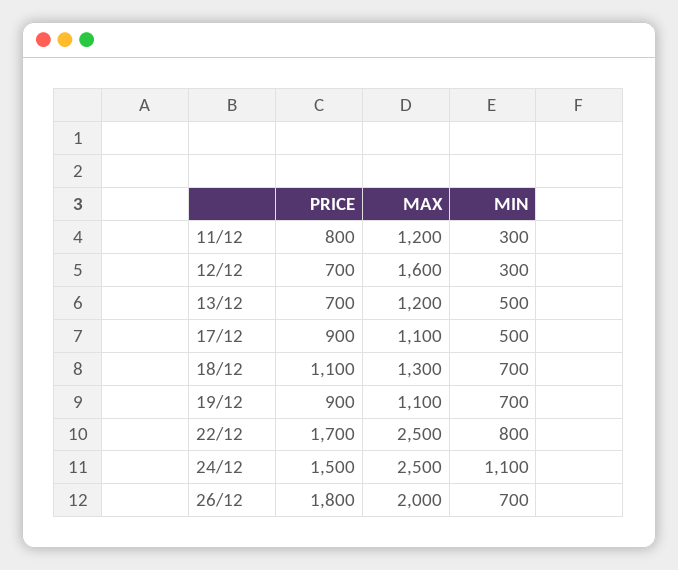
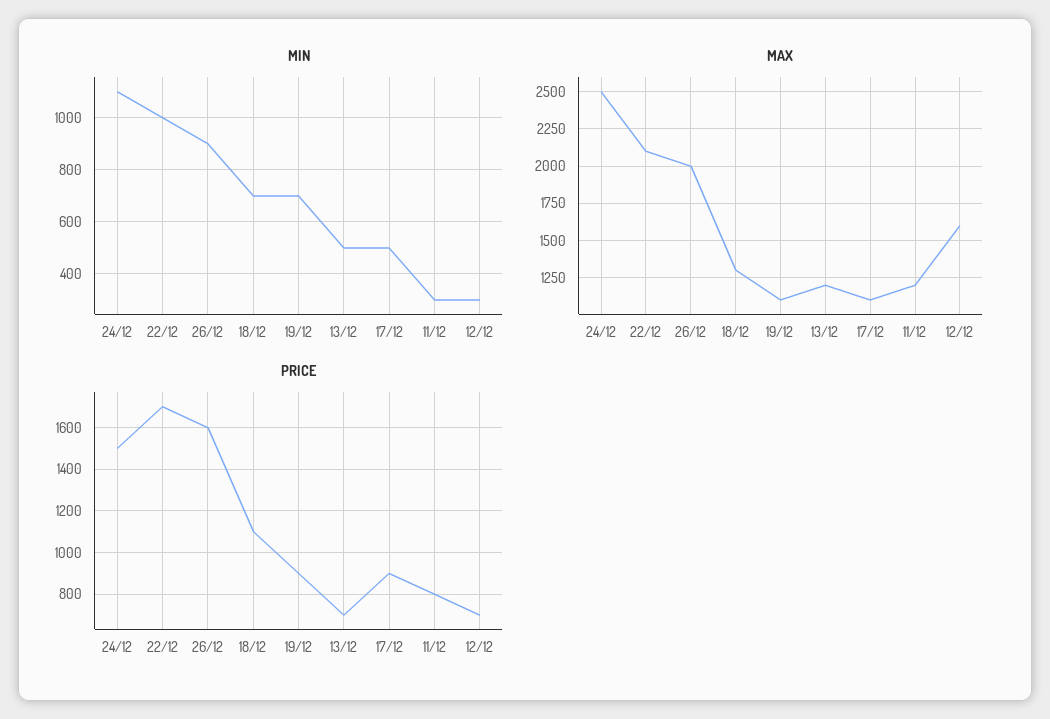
MAX, 22/12: 2500 -> 2100
MIN, 22/12: 800 -> 1000
PRICE, 26/12: 1800 -> 1600
MIN, 26/12: 700 -> 900

